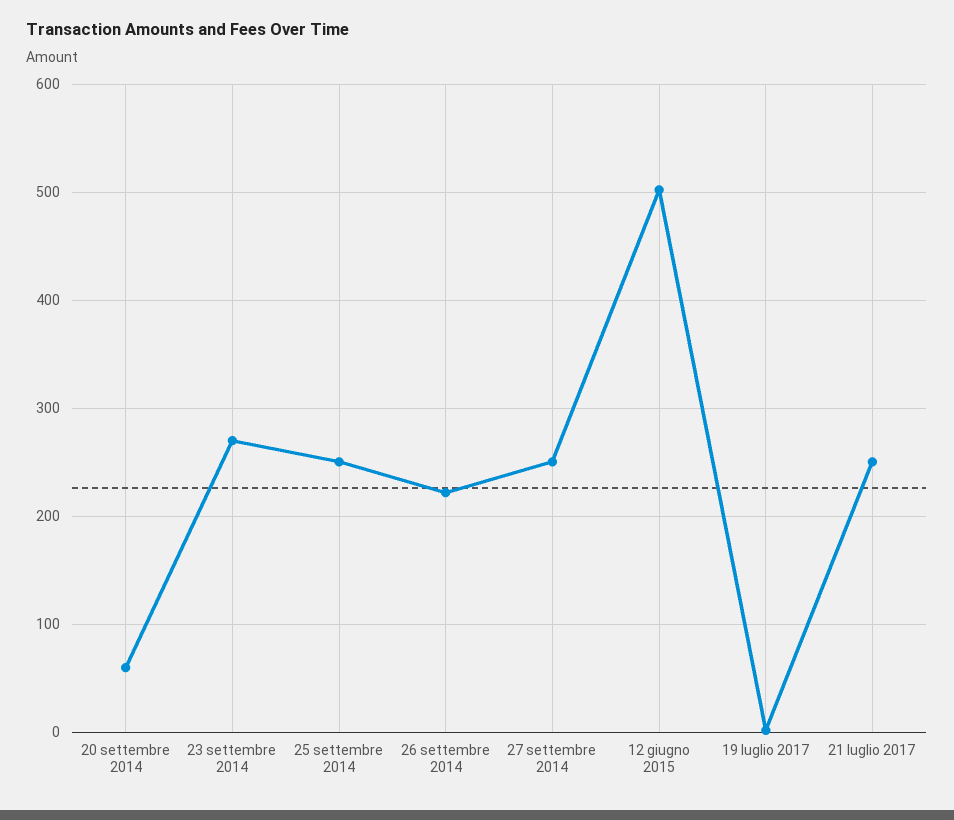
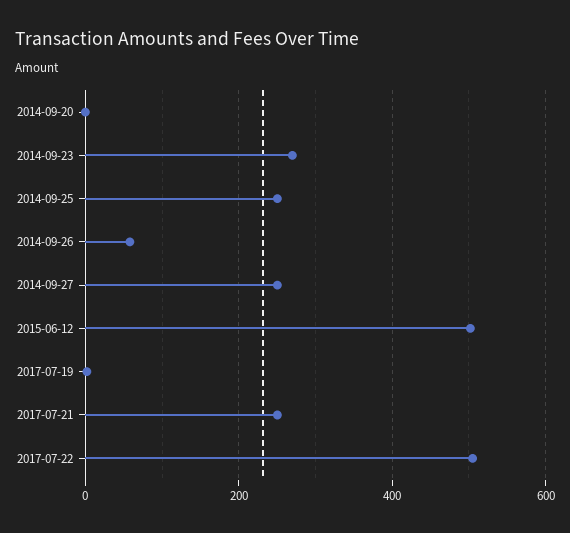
20 settembre 2014: 60 -> 0
26 settembre 2014: 220 -> 60
2017-07-22: none -> 500

